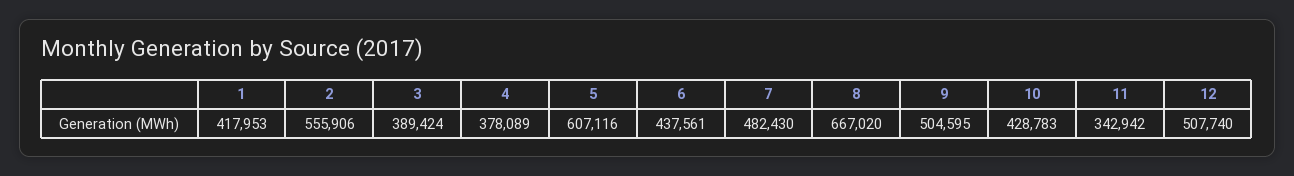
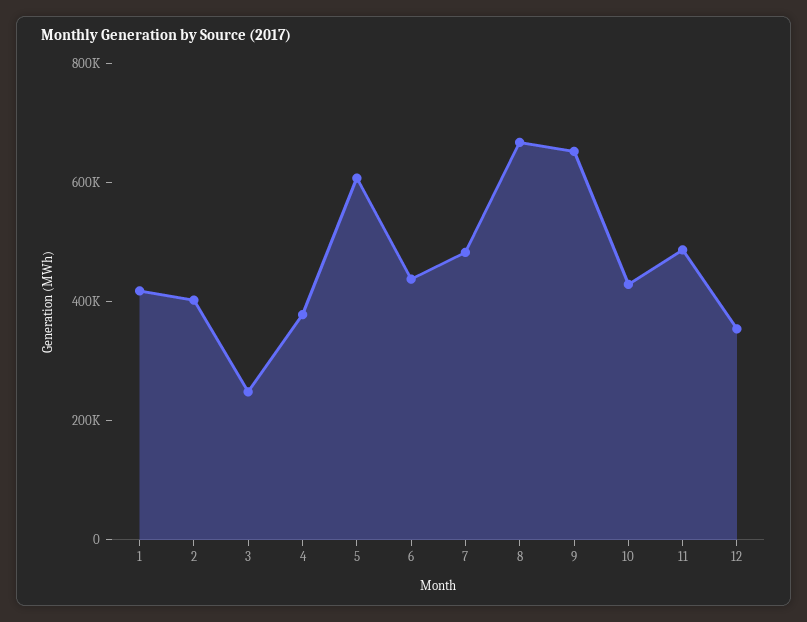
2: 555906 -> 400000
3: 389424 -> 250000
9: 504595 -> 650000
11: 342942 -> 500000
12: 507740 -> 350000

